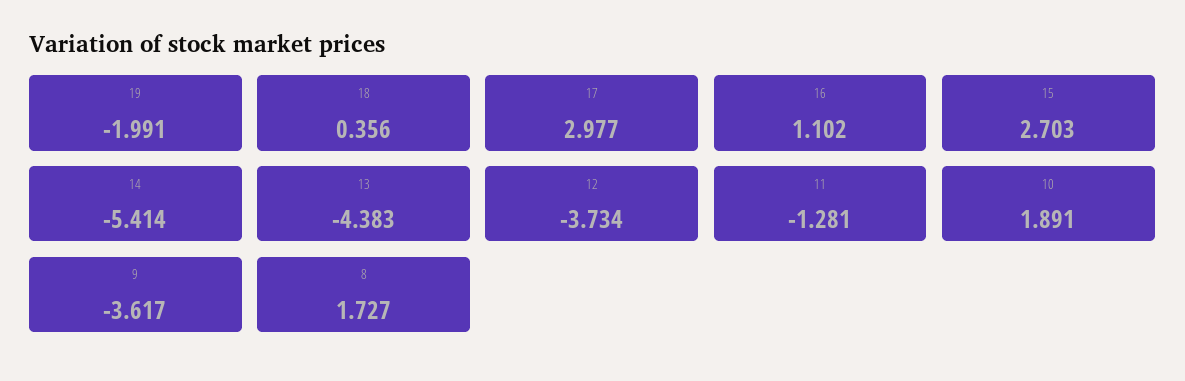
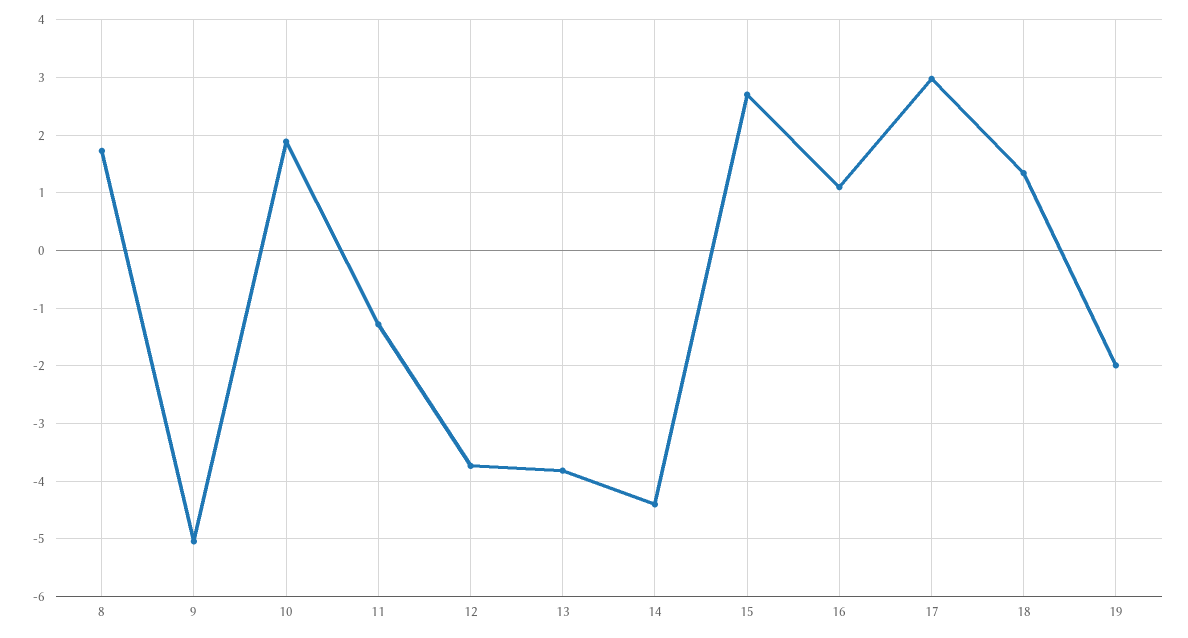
18: 0.356 -> 1.4
14: -5.414 -> -4.4
13: -4.383 -> -3.8
9: -3.617 -> -5

